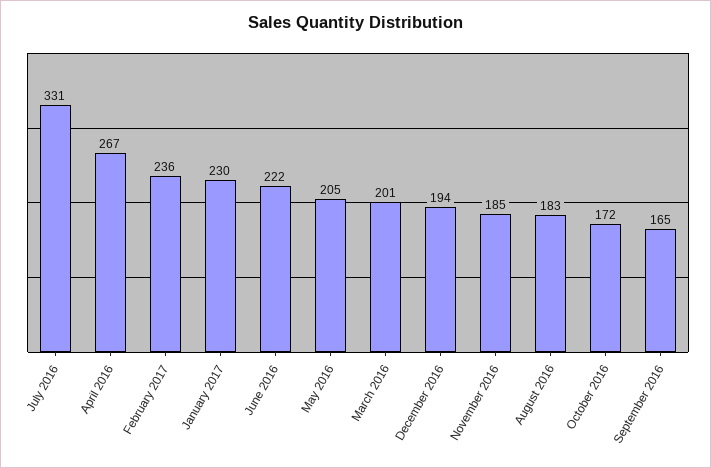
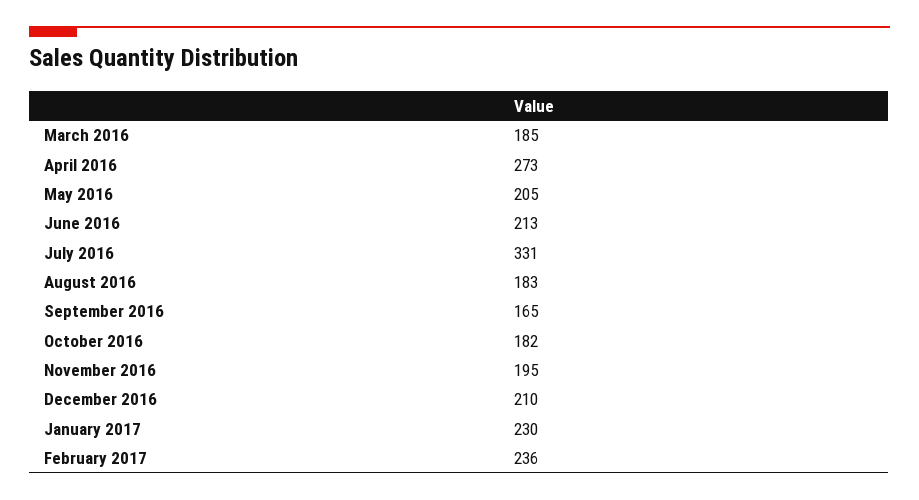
April 2016: 267 -> 273
June 2016: 222 -> 213
March 2016: 201 -> 185
December 2016: 194 -> 210
November 2016: 185 -> 195
October 2016: 172 -> 182

